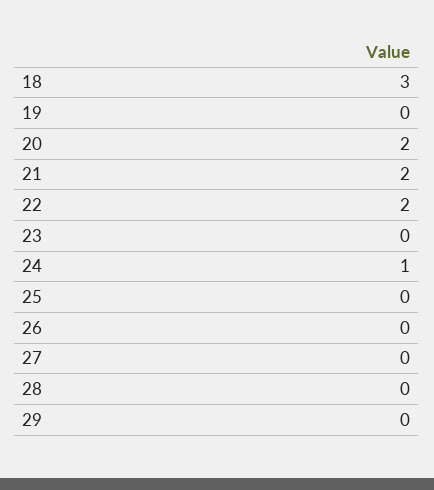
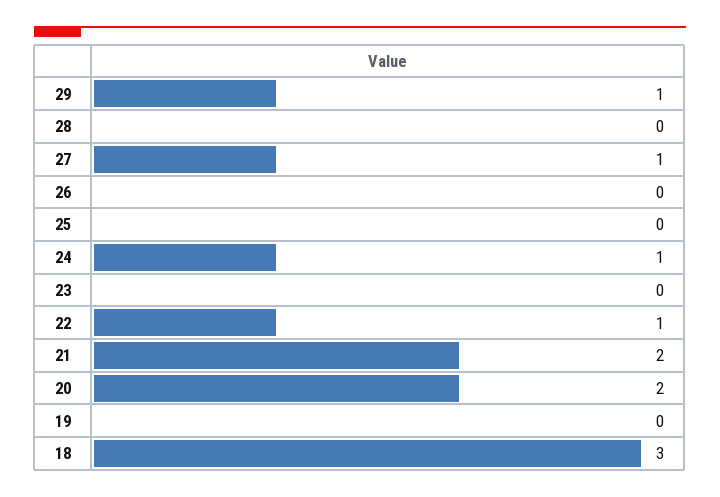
22: 2 -> 1
27: 0 -> 1
29: 0 -> 1

